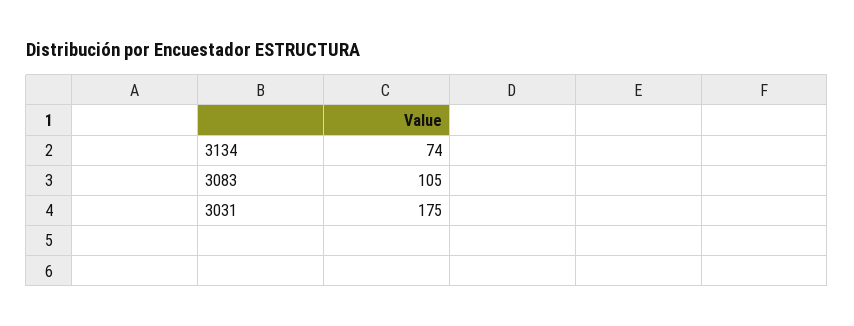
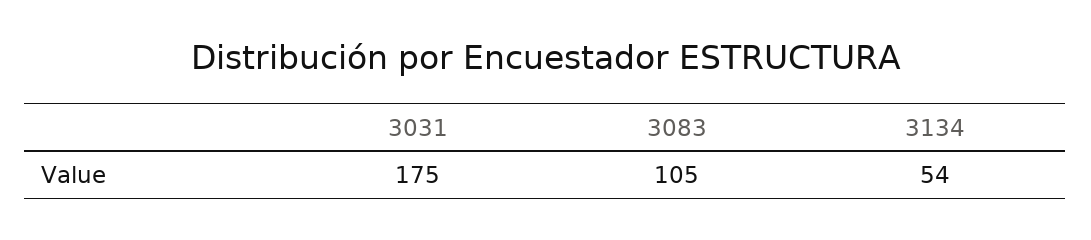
3134: 74 -> 54

